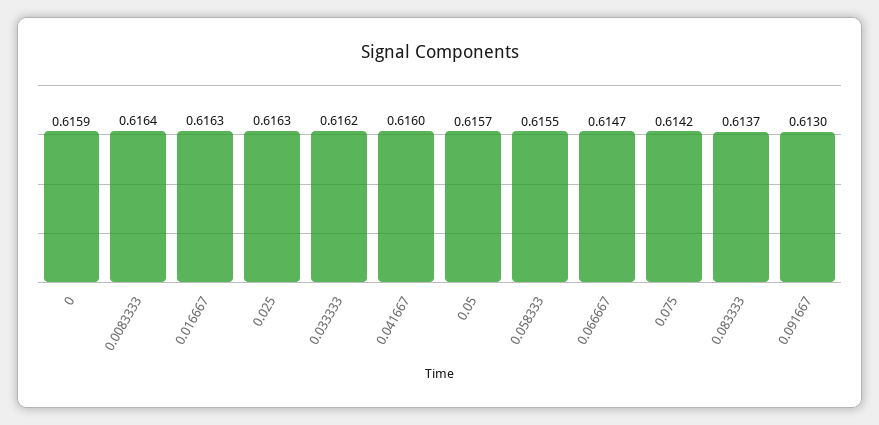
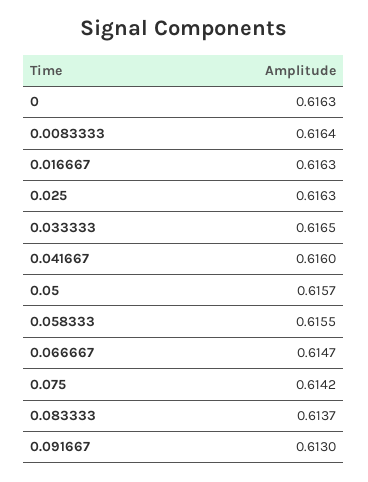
0: 0.6159 -> 0.6163
0.033333: 0.6162 -> 0.6165

